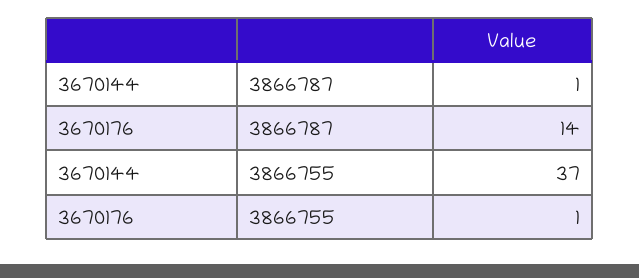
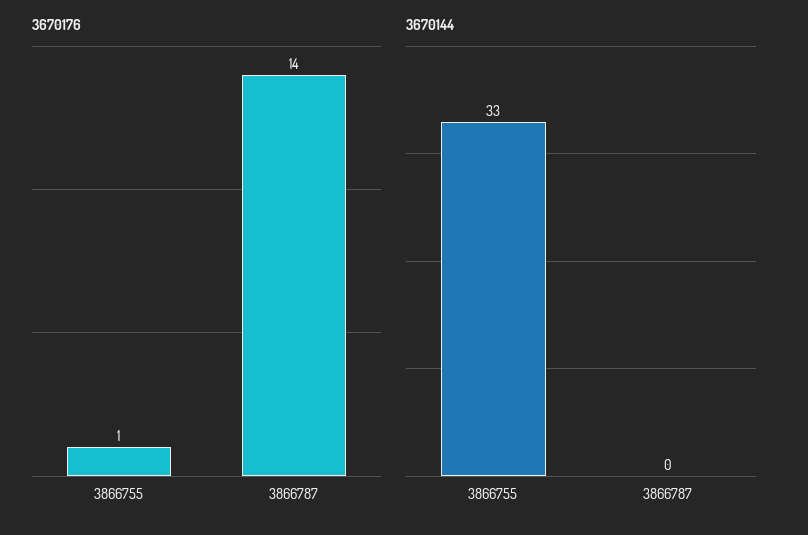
3670144, 3866787: 1 -> 0
3670144, 3866755: 37 -> 33

